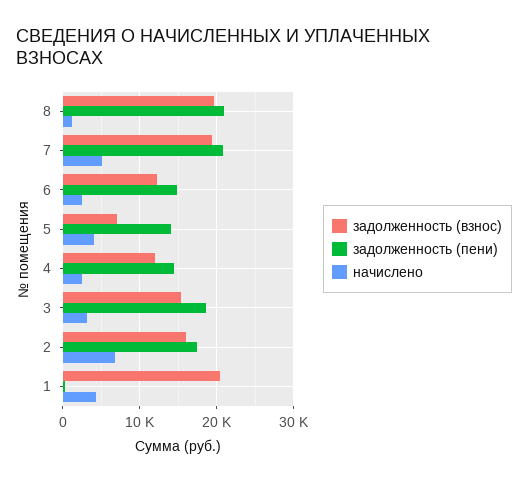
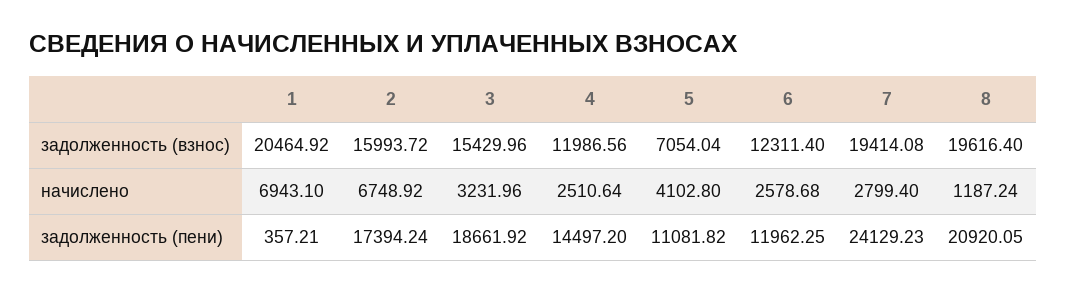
задолженность (пени), 7: 21000 -> 24129.23
начислено, 7: 5000 -> 2799.4
задолженность (пени), 6: 15000 -> 11962.25
задолженность (пени), 5: 14000 -> 11081.82
начислено, 1: 4000 -> 6943.1

